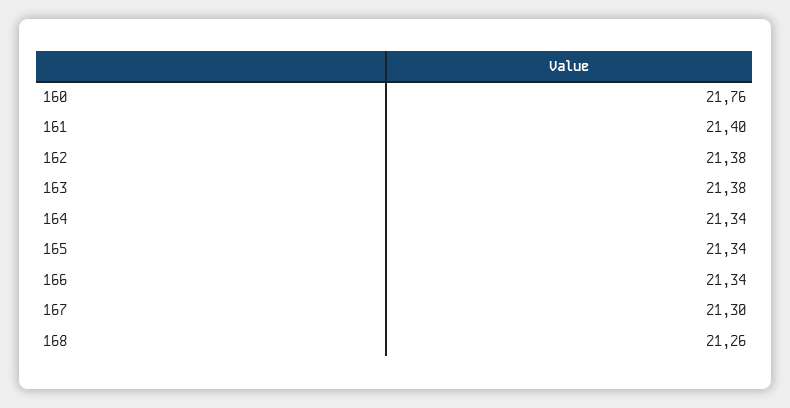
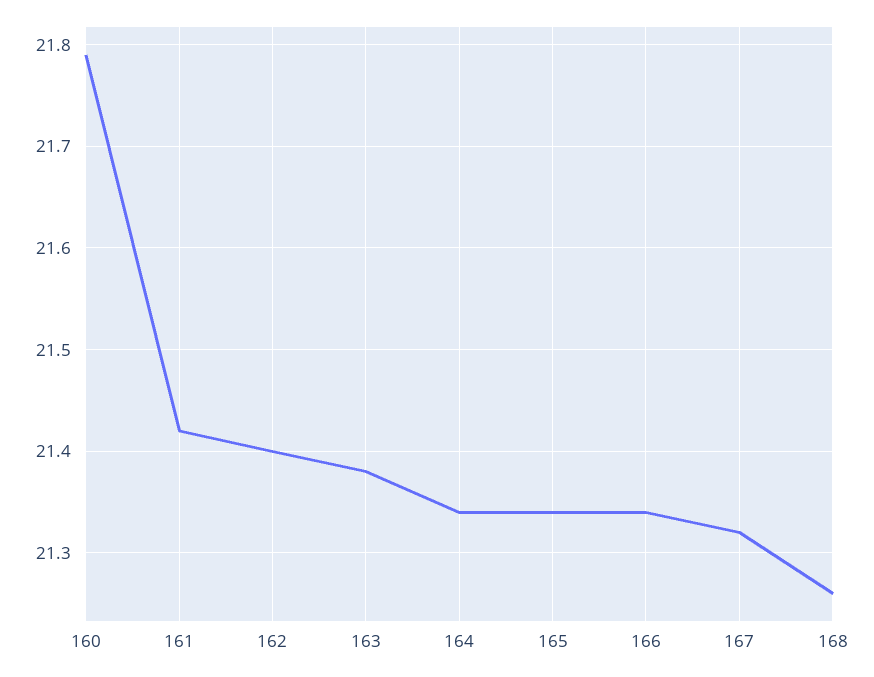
160: 21.76 -> 21.79
161: 21.4 -> 21.42
162: 21.38 -> 21.4
167: 21.3 -> 21.32

